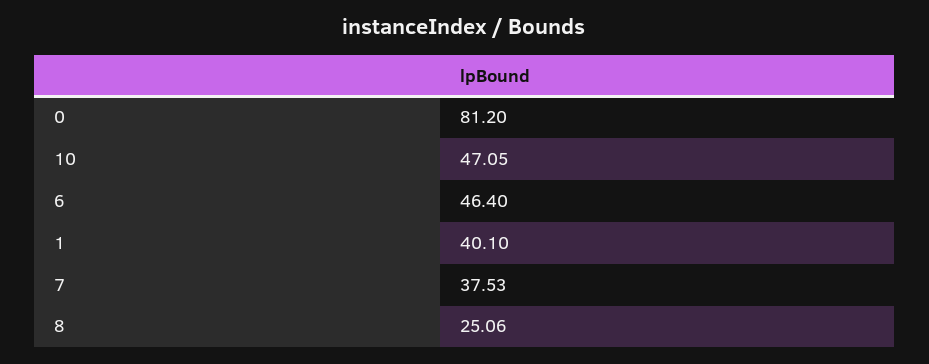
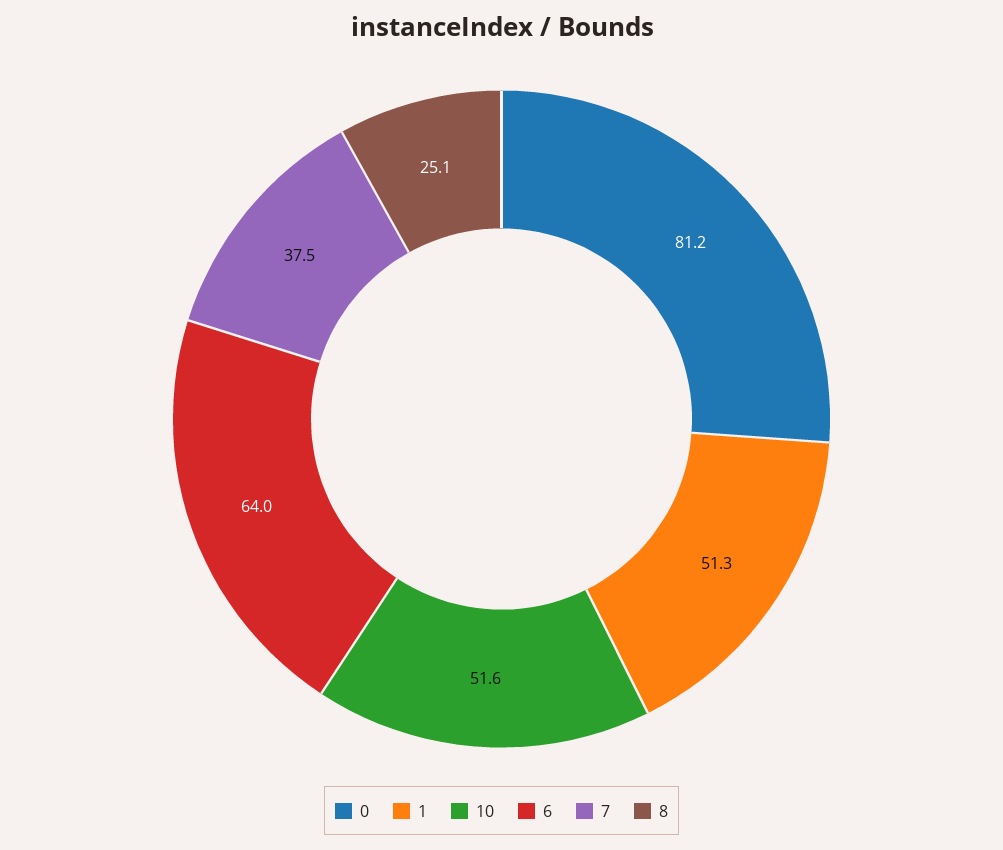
10: 47.05 -> 51.6
6: 46.4 -> 64
1: 40.1 -> 51.3

